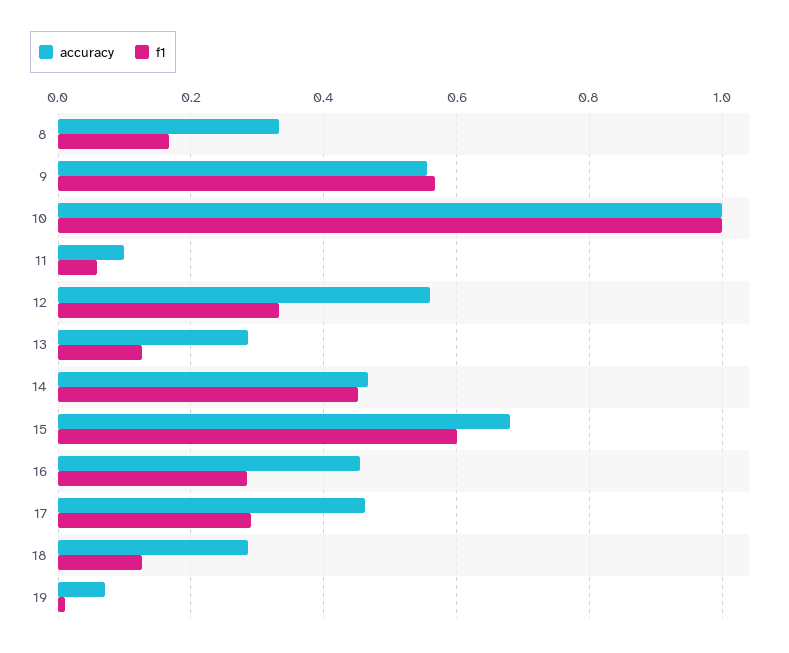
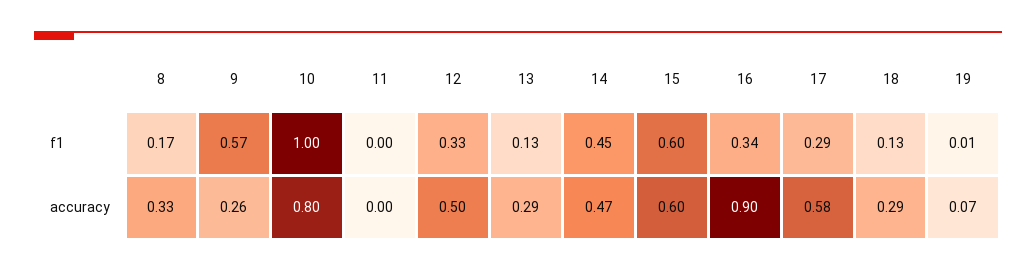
accuracy, 9: 0.56 -> 0.26
accuracy, 10: 1 -> 0.8
accuracy, 11: 0.1 -> 0
f1, 11: 0.06 -> 0
accuracy, 12: 0.56 -> 0.5
accuracy, 15: 0.68 -> 0.6
accuracy, 16: 0.46 -> 0.9
f1, 16: 0.28 -> 0.34
accuracy, 17: 0.46 -> 0.58

